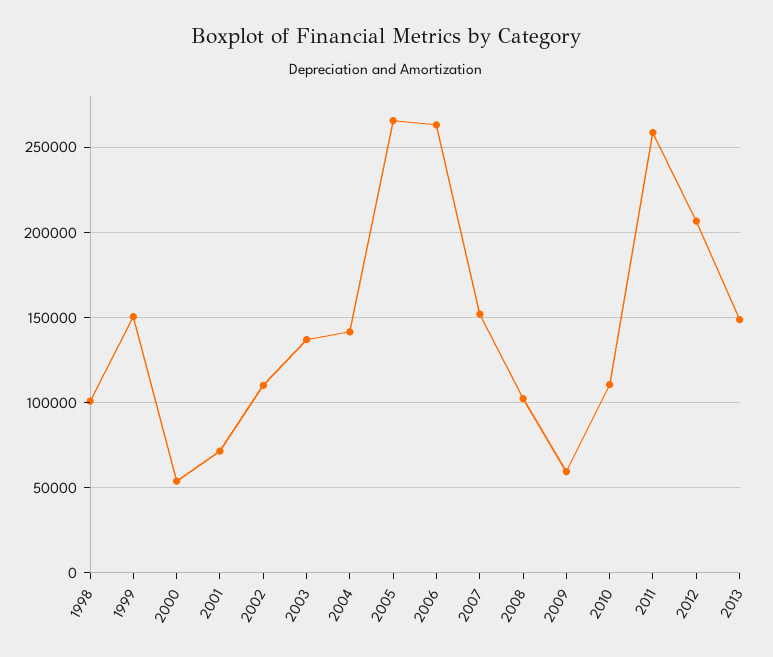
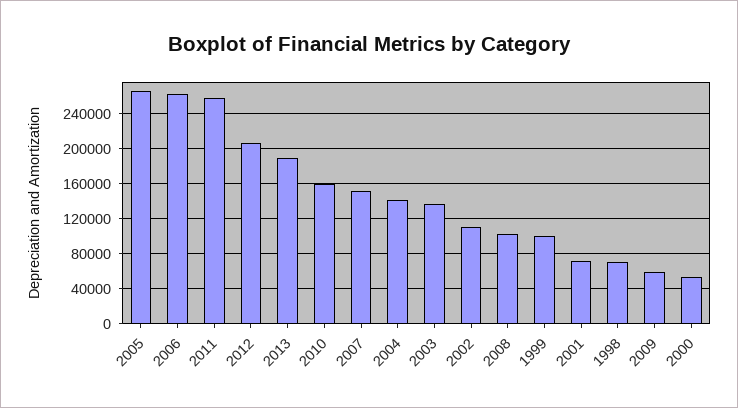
1998: 100000 -> 70000
1999: 150000 -> 100000
2010: 110000 -> 160000
2013: 150000 -> 190000

